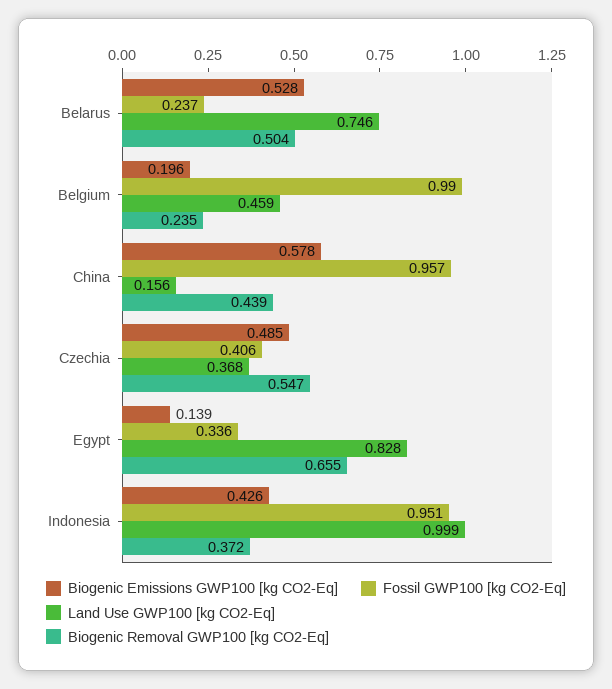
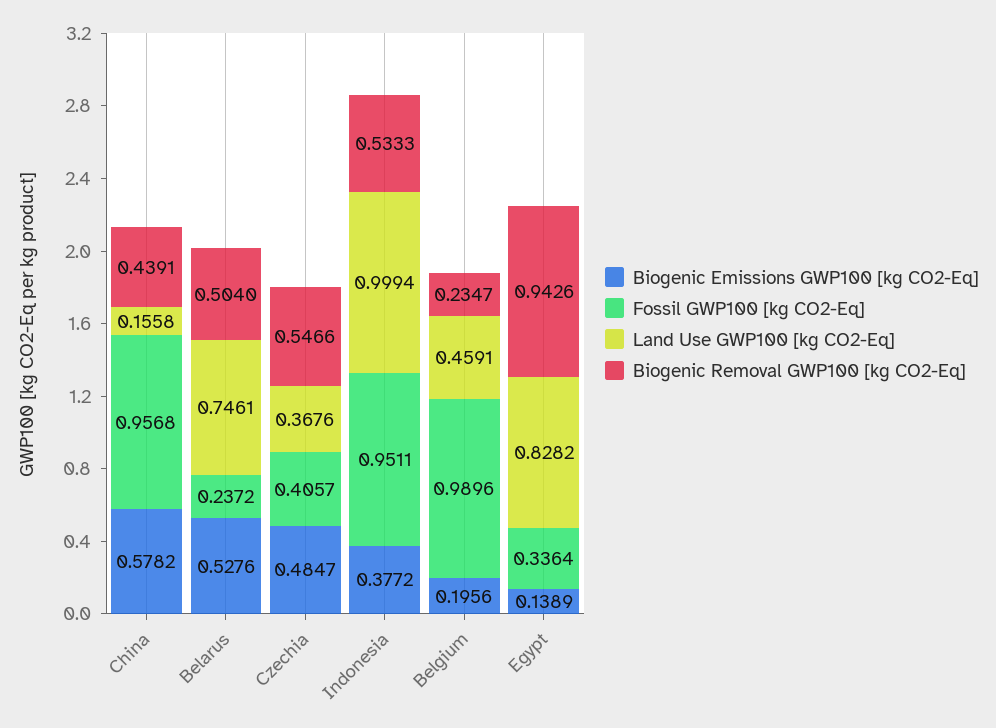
Biogenic Removal GWP100 [kg CO2-Eq], Egypt: 0.655 -> 0.9426
Biogenic Emissions GWP100 [kg CO2-Eq], Indonesia: 0.426 -> 0.3772
Biogenic Removal GWP100 [kg CO2-Eq], Indonesia: 0.372 -> 0.5333

